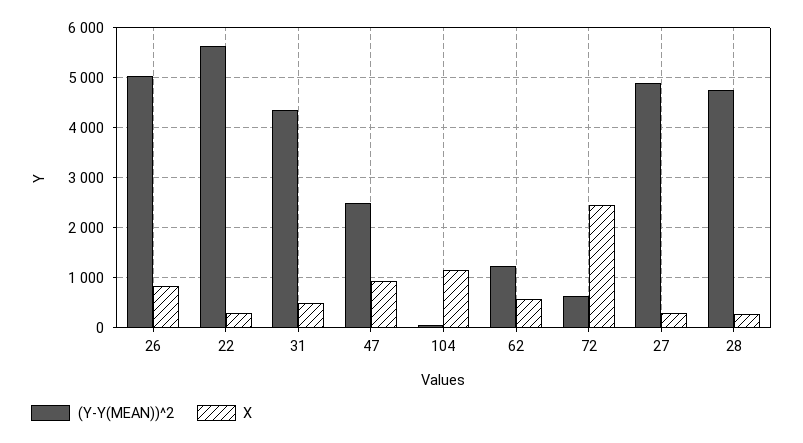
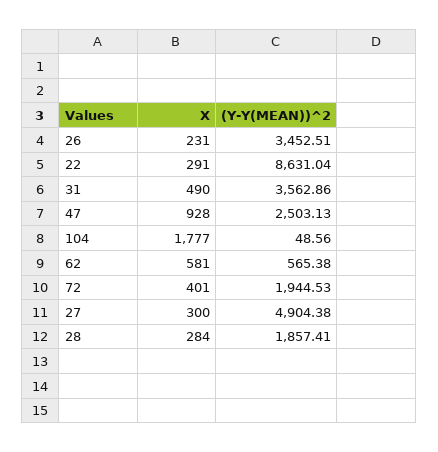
(Y-Y(MEAN))^2, 26: 5000 -> 3452.51
X, 26: 800 -> 231
(Y-Y(MEAN))^2, 22: 5600 -> 8631.04
(Y-Y(MEAN))^2, 31: 4400 -> 3562.86
X, 104: 1200 -> 1777
(Y-Y(MEAN))^2, 62: 1200 -> 565.38
(Y-Y(MEAN))^2, 72: 600 -> 1944.53
X, 72: 2400 -> 401
(Y-Y(MEAN))^2, 28: 4800 -> 1857.41

